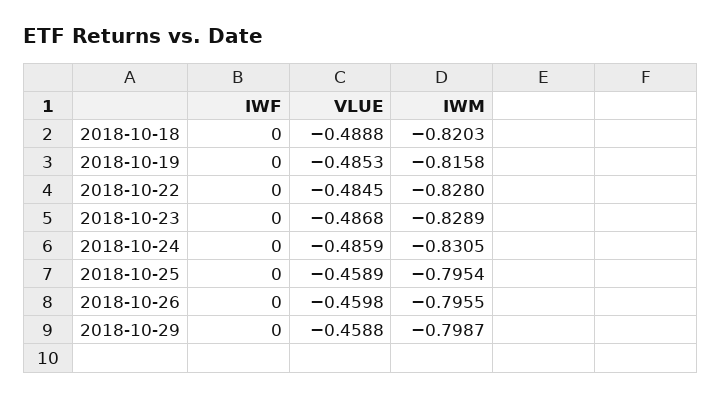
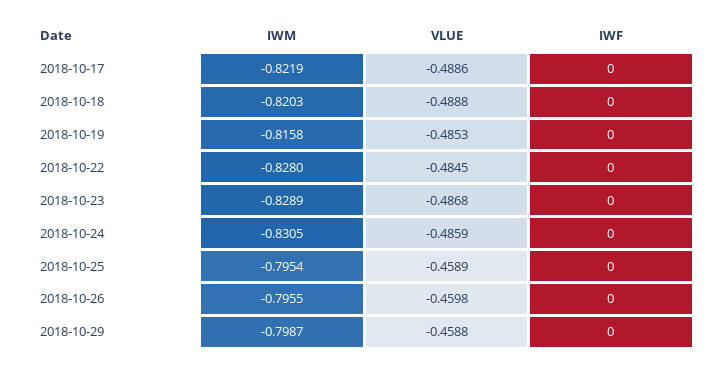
IWM, 2018-10-17: none -> -0.8219
VLUE, 2018-10-17: none -> -0.4886
IWF, 2018-10-17: none -> 0

